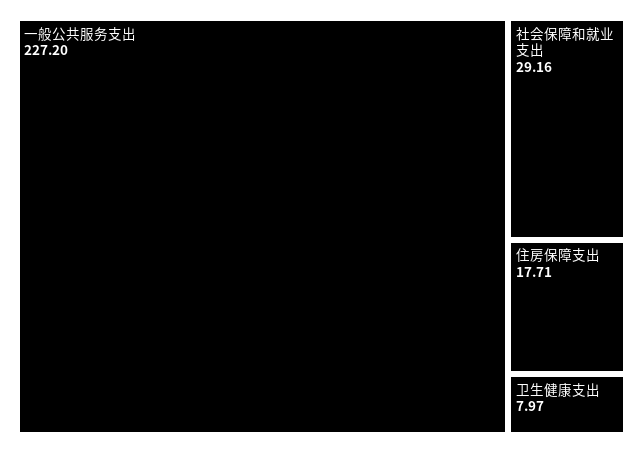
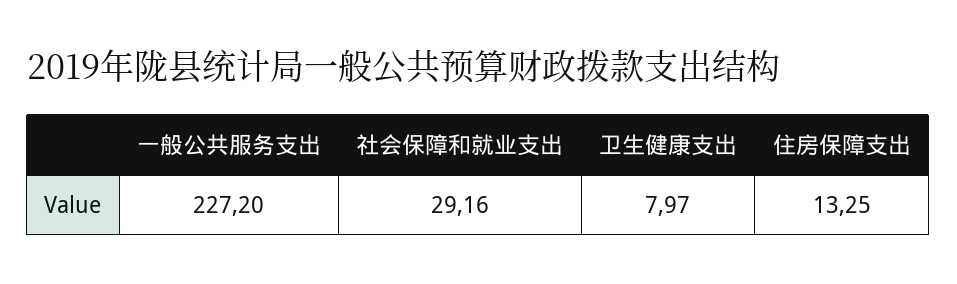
住房保障支出: 17.71 -> 13.25

